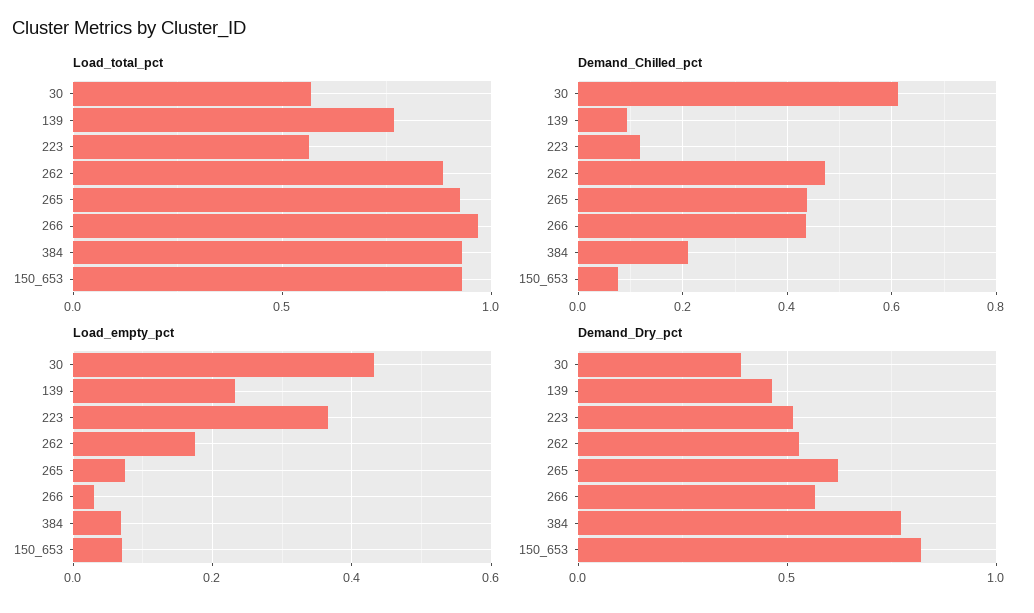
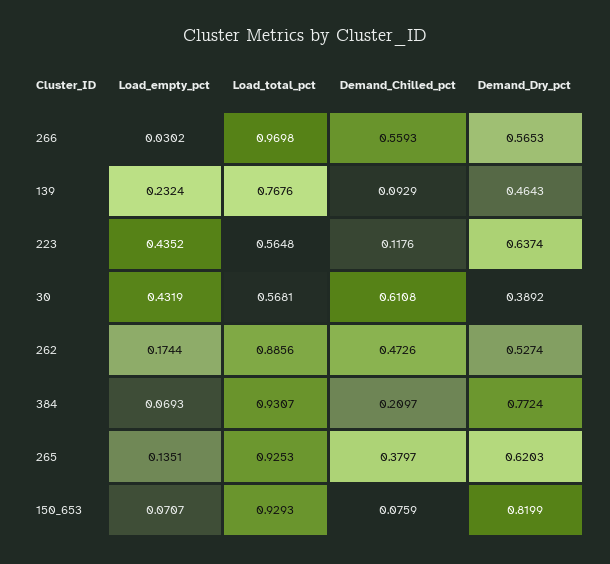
Demand_Chilled_pct, 265: 0.44 -> 0.3797
Demand_Chilled_pct, 266: 0.44 -> 0.5593
Load_empty_pct, 223: 0.36 -> 0.4352
Load_empty_pct, 265: 0.08 -> 0.1351
Demand_Dry_pct, 223: 0.5 -> 0.6374

